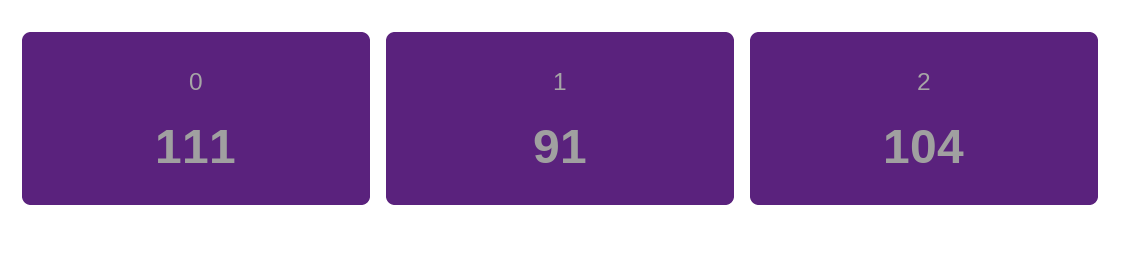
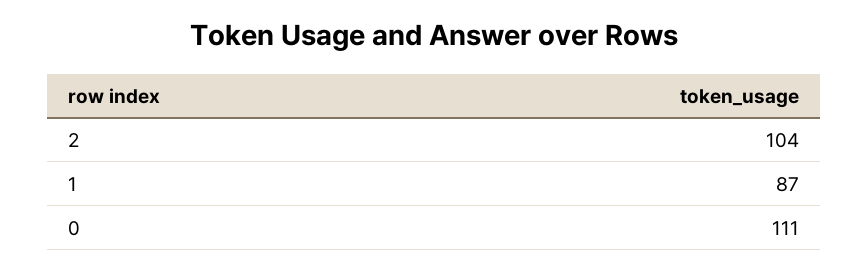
1: 91 -> 87

